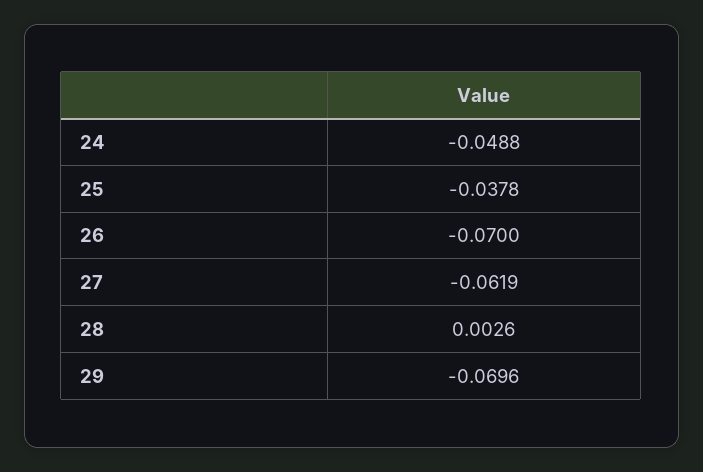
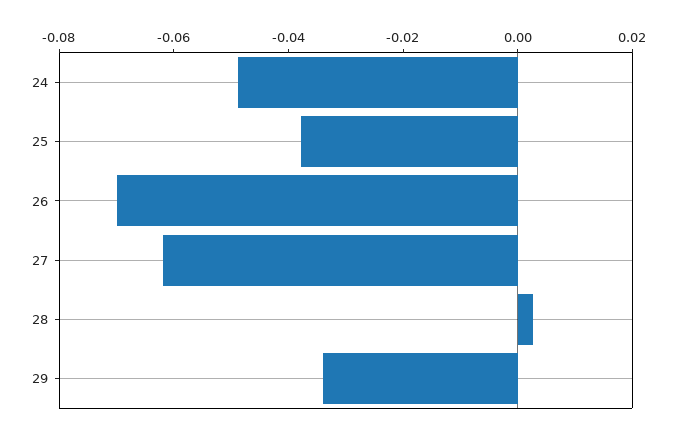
29: -0.0696 -> -0.035

